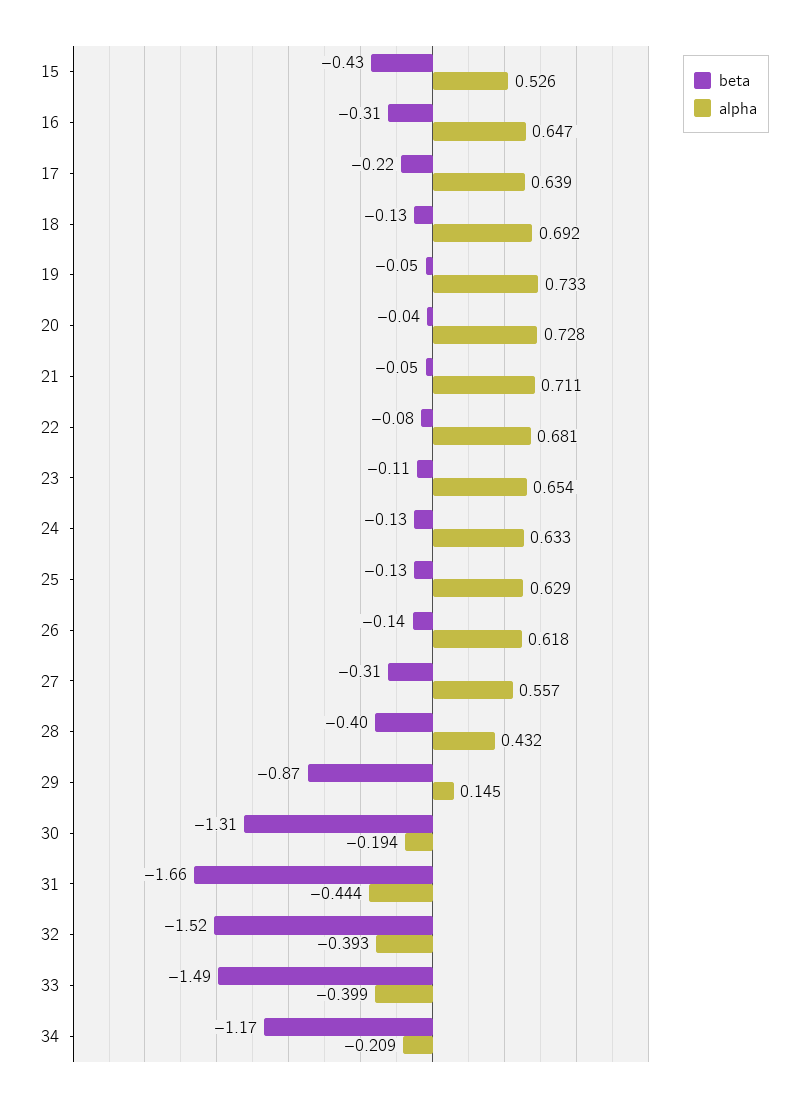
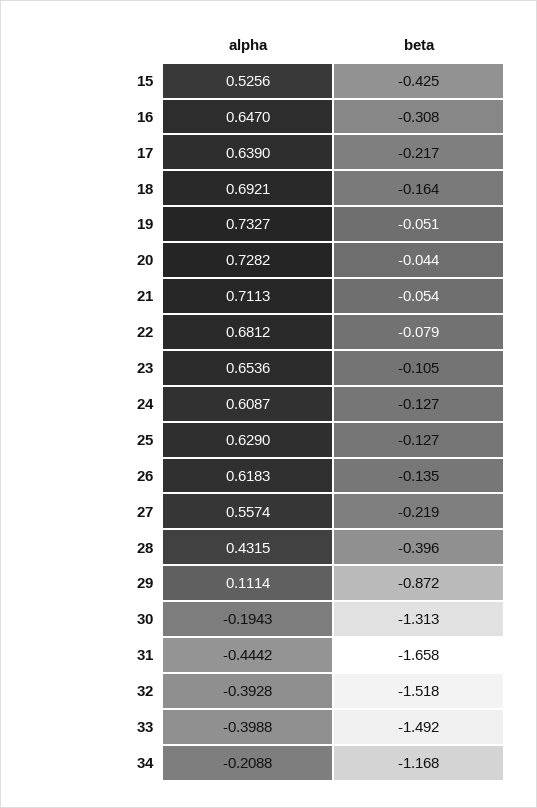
beta, 18: -0.13 -> -0.164
alpha, 24: 0.633 -> 0.6087
beta, 27: -0.31 -> -0.219
alpha, 29: 0.145 -> 0.1114

